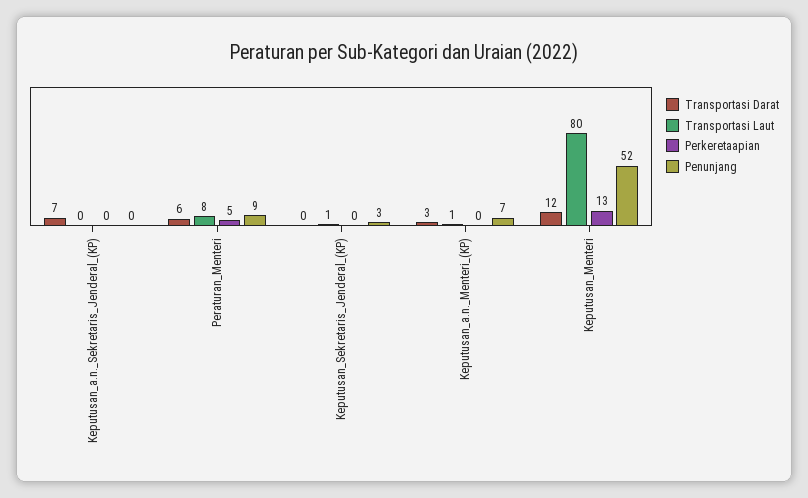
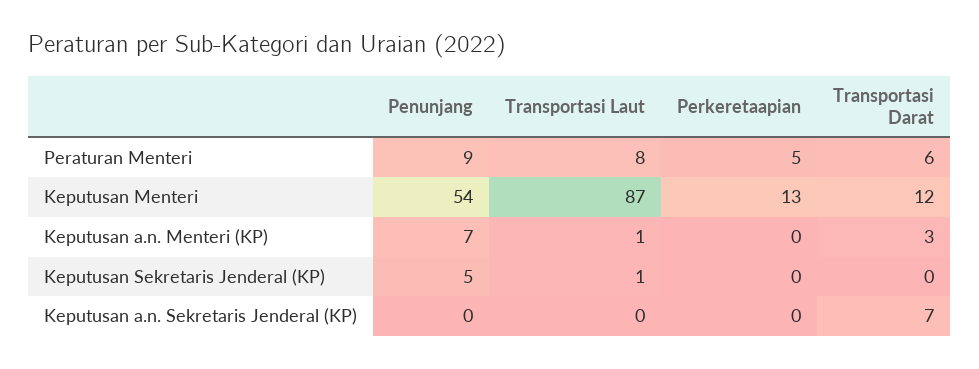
Penunjang, Keputusan_Sekretaris_Jenderal_(KP): 3 -> 5
Transportasi Laut, Keputusan_Menteri: 80 -> 87
Penunjang, Keputusan_Menteri: 52 -> 54

